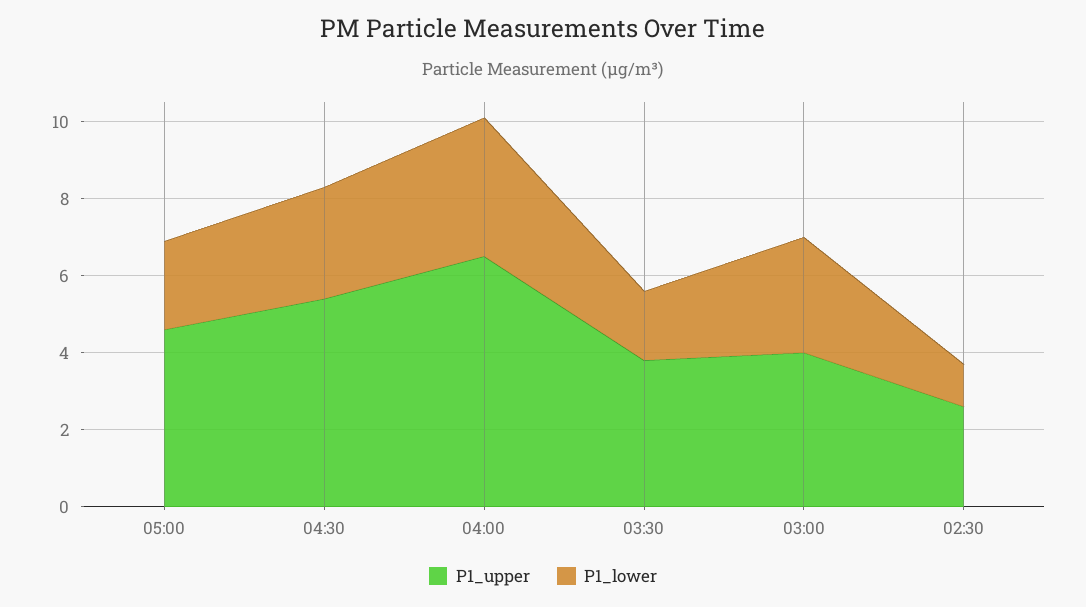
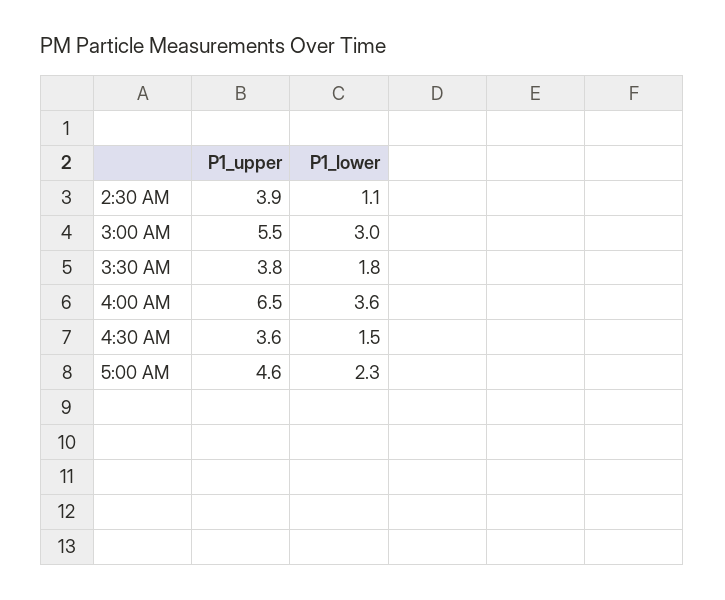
P1_upper, 04:30: 5.5 -> 3.6
P1_lower, 04:30: 3 -> 1.5
P1_upper, 03:00: 4 -> 5.5
P1_upper, 02:30: 2.5 -> 3.9

